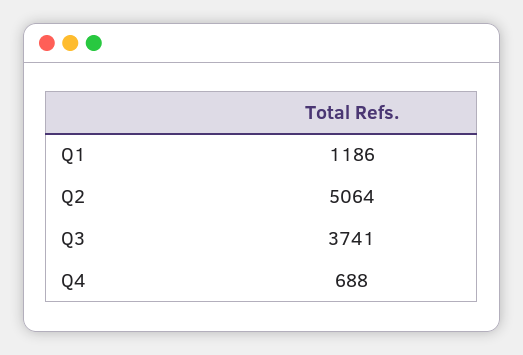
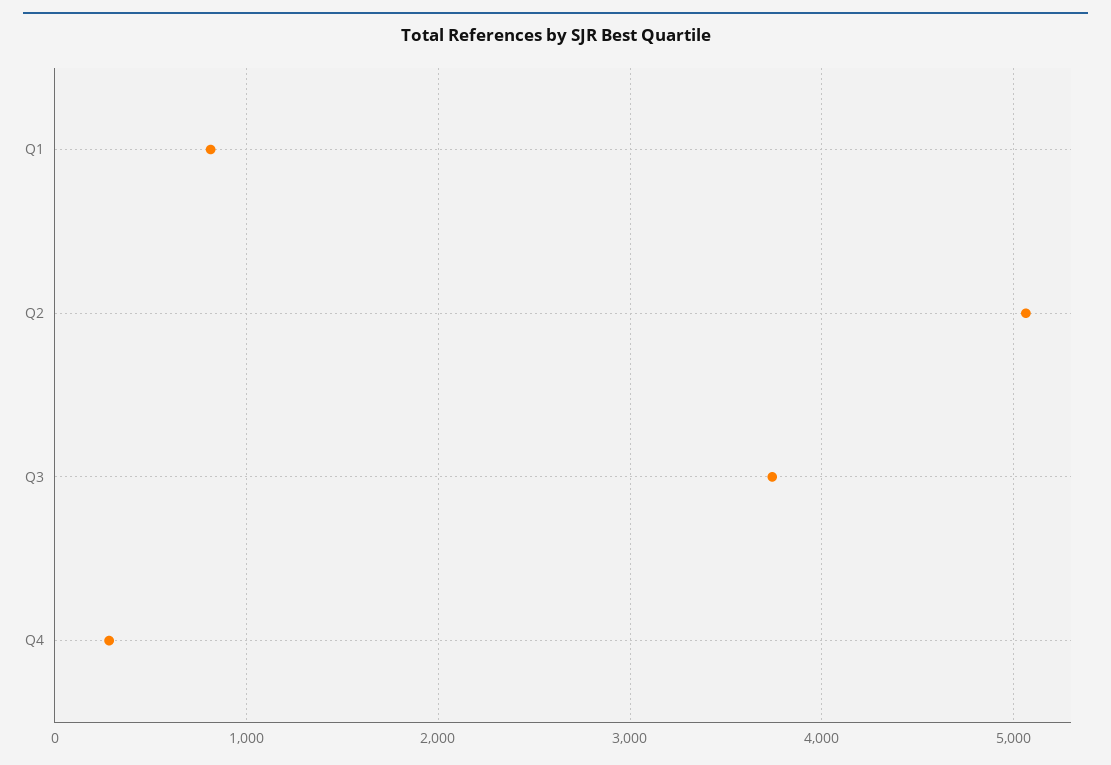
Q1: 1186 -> 800
Q4: 688 -> 300

